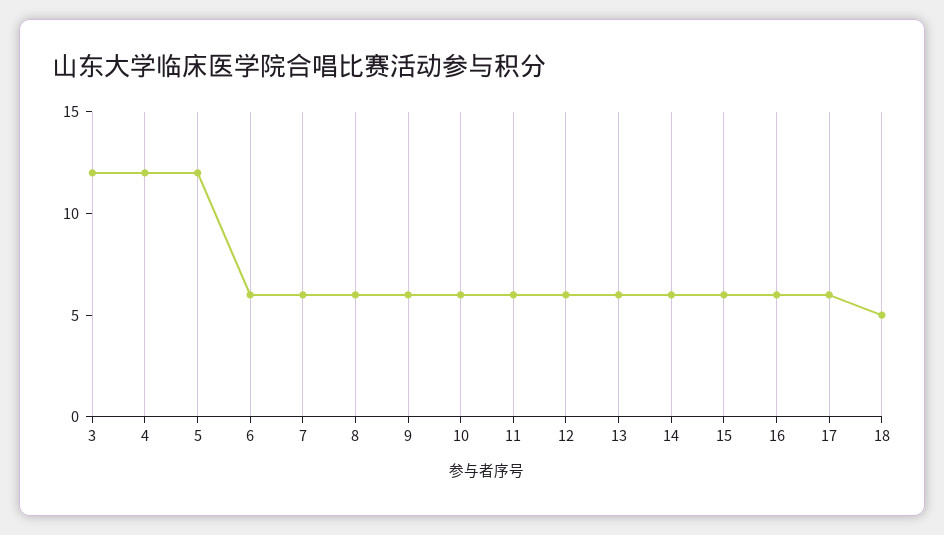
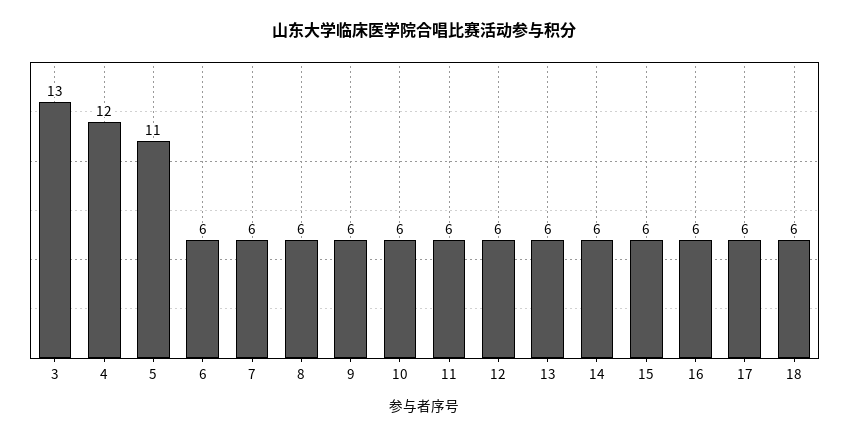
3: 12 -> 13
5: 12 -> 11
18: 5 -> 6

